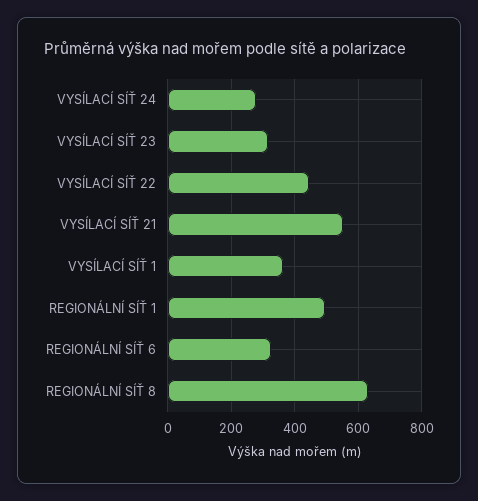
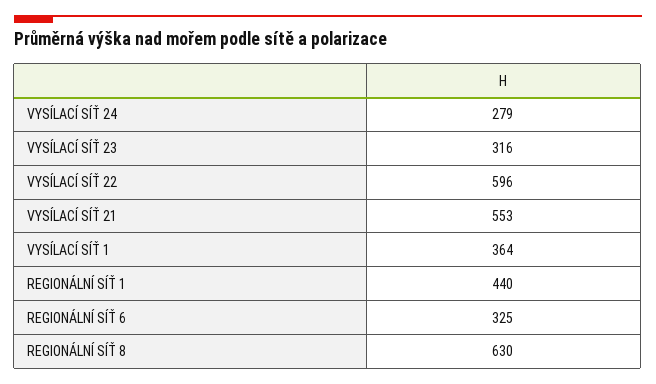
VYSÍLACÍ SÍŤ 22: 440 -> 596
REGIONÁLNÍ SÍŤ 1: 500 -> 440

